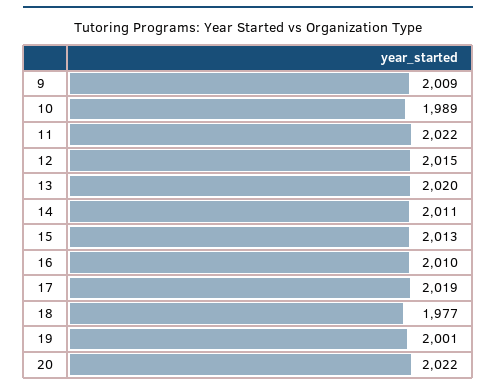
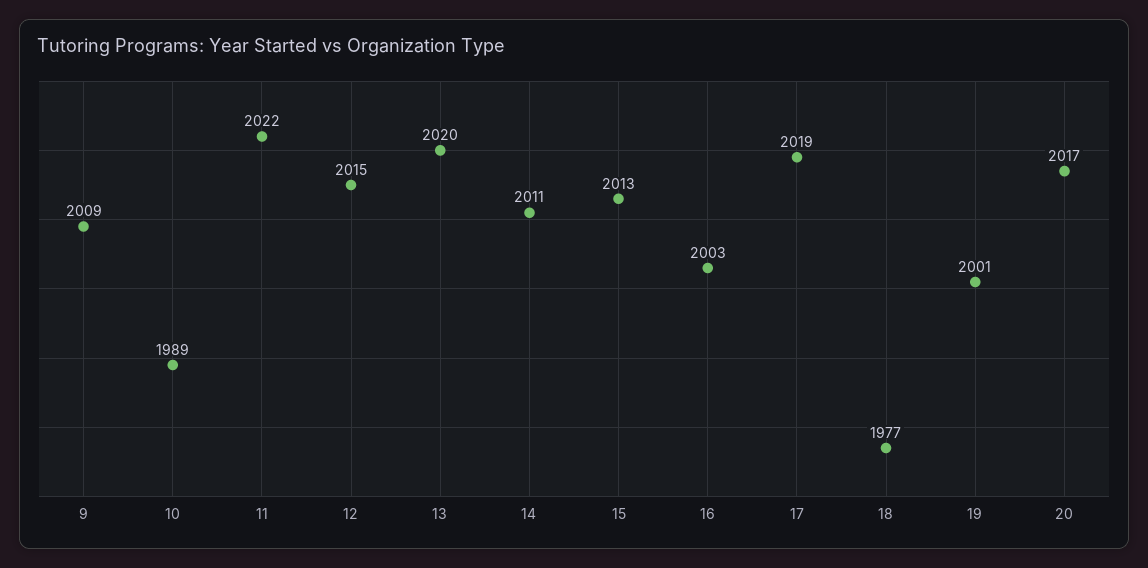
16: 2010 -> 2003
20: 2022 -> 2017

